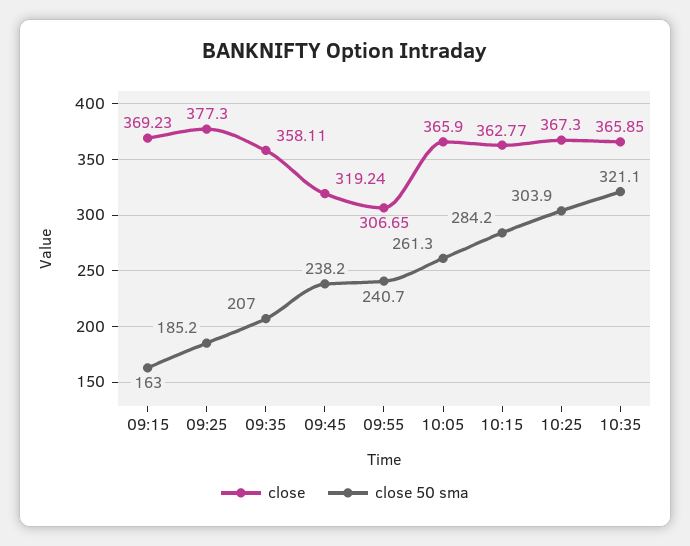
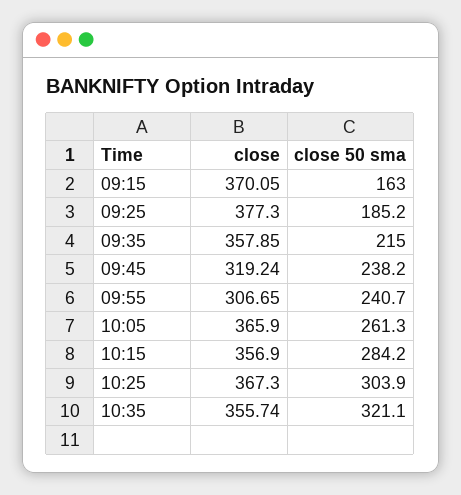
close, 09:15: 369.23 -> 370.05
close, 09:35: 358.11 -> 357.85
close 50 sma, 09:35: 207 -> 215
close, 10:15: 362.77 -> 356.9
close, 10:35: 365.85 -> 355.74

